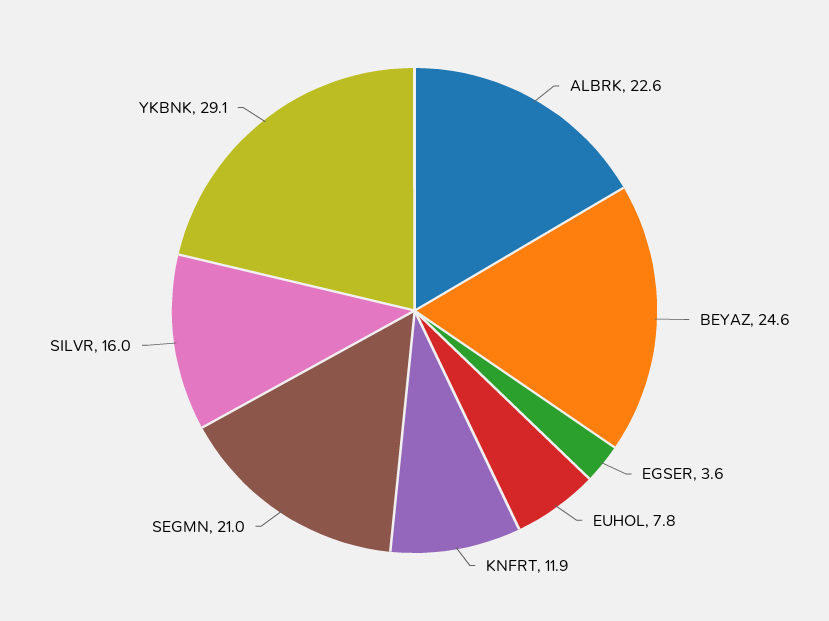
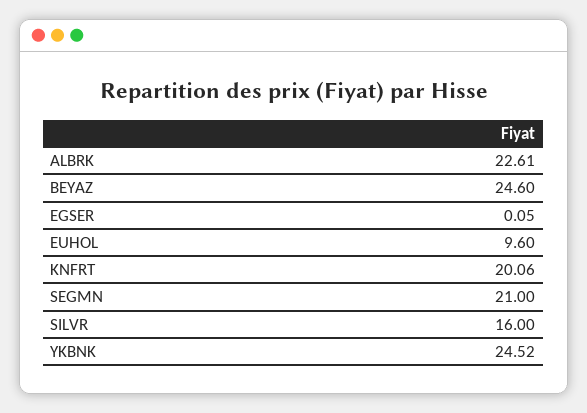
EGSER: 3.6 -> 0.05
EUHOL: 7.8 -> 9.6
KNFRT: 11.9 -> 20.06
YKBNK: 29.1 -> 24.52

